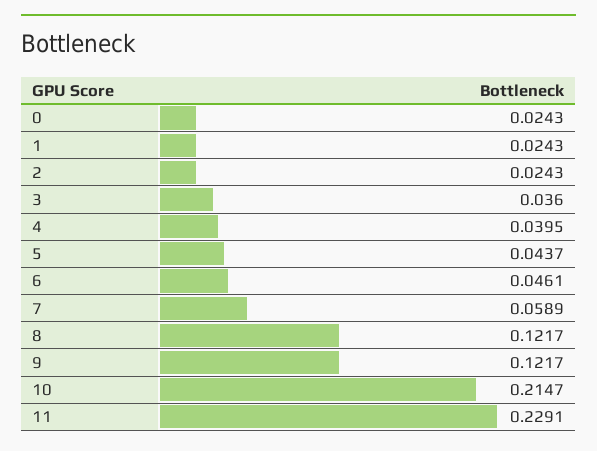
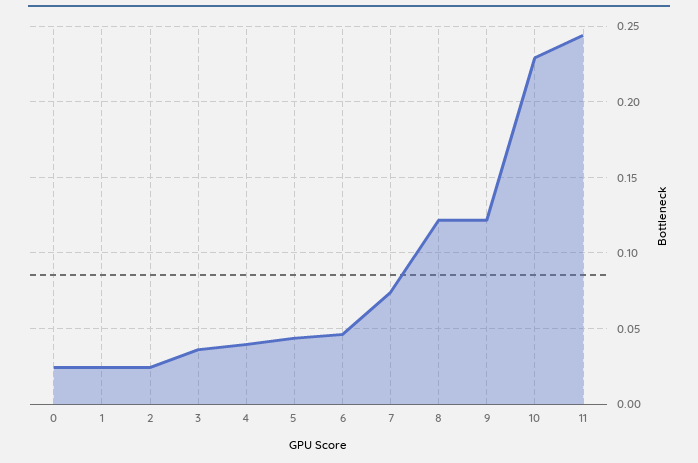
7: 0.0589 -> 0.075
10: 0.2147 -> 0.23
11: 0.2291 -> 0.245

